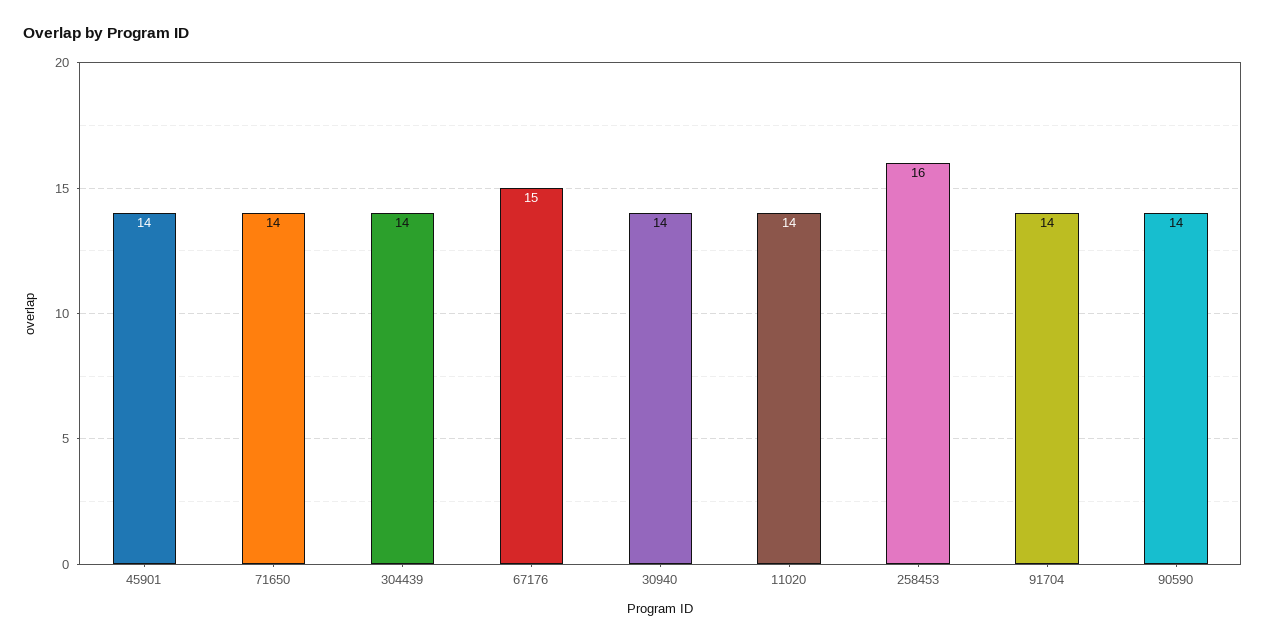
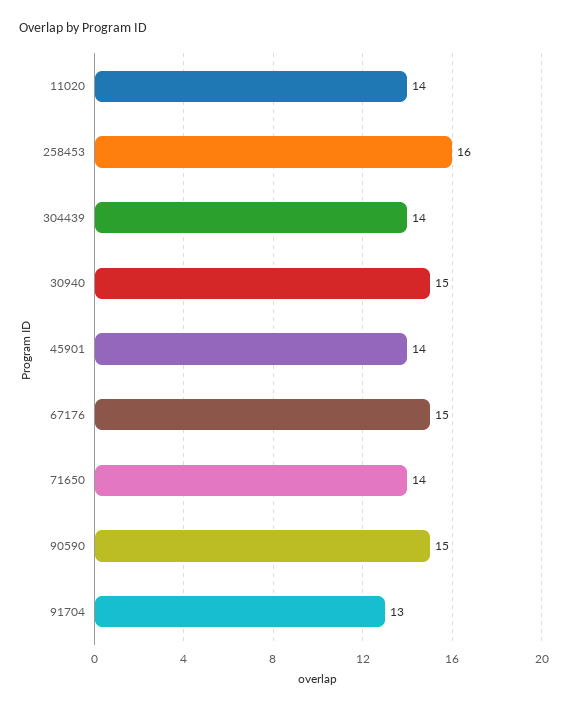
30940: 14 -> 15
91704: 14 -> 13
90590: 14 -> 15

